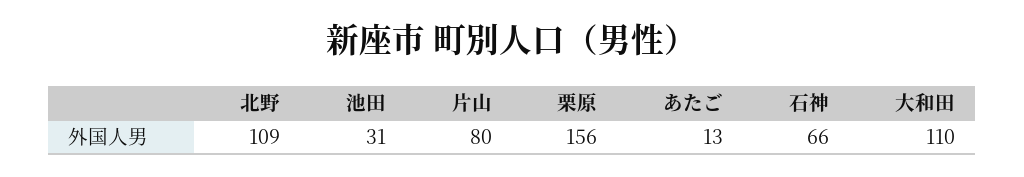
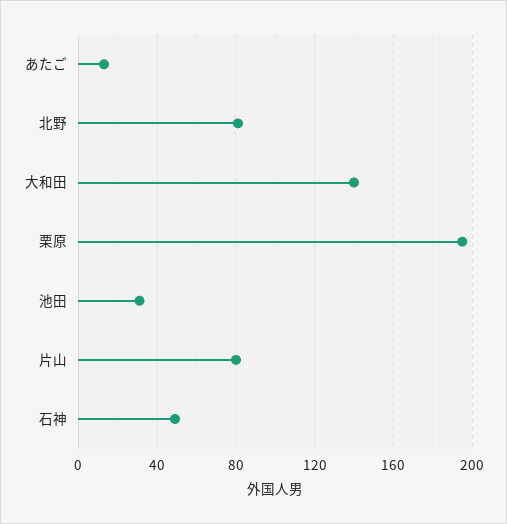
北野: 109 -> 80
栗原: 156 -> 195
石神: 66 -> 50
大和田: 110 -> 140

